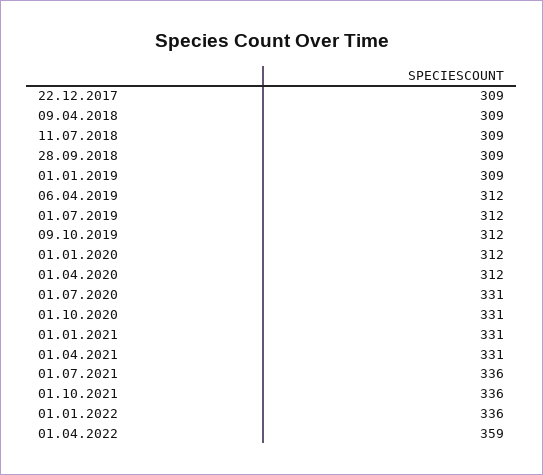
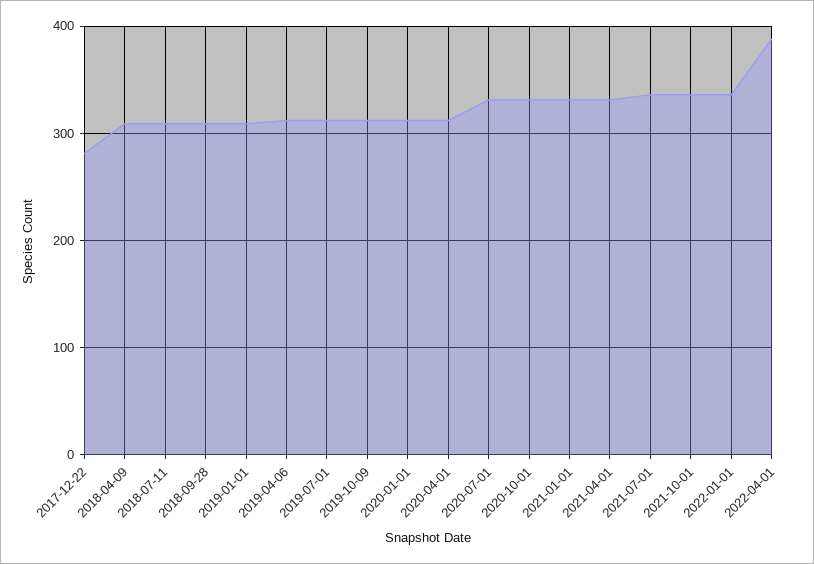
22.12.2017: 309 -> 280
01.04.2022: 359 -> 390

